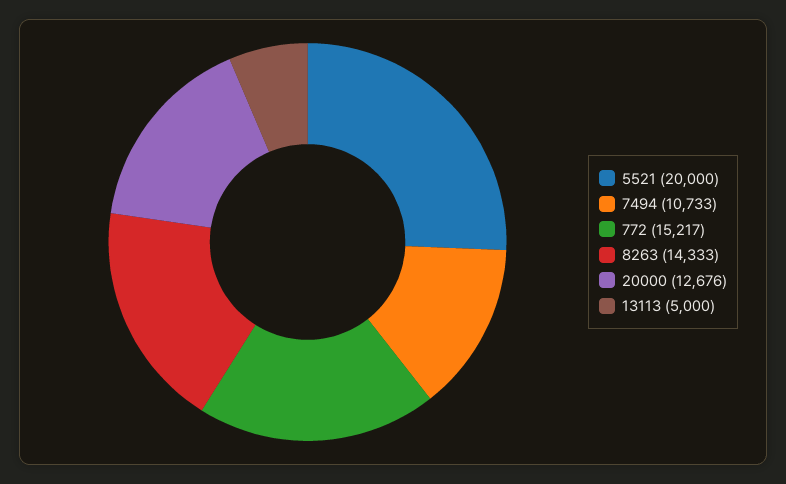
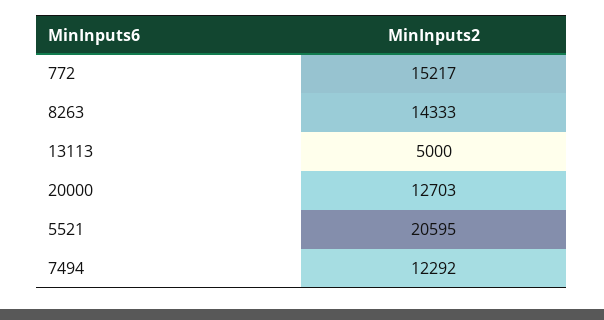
5521: 20000 -> 20595
7494: 10733 -> 12292
20000: 12676 -> 12703

